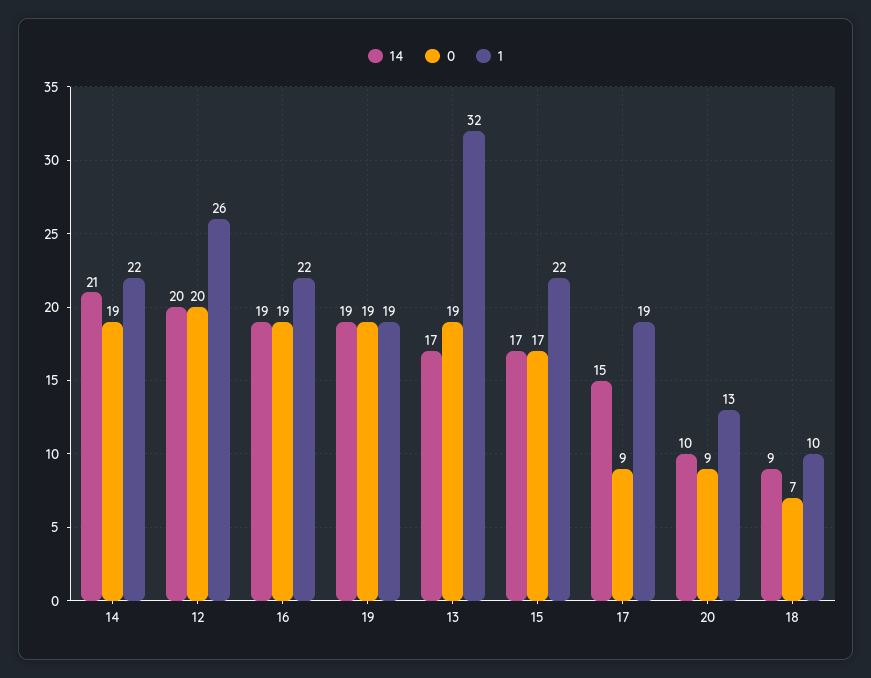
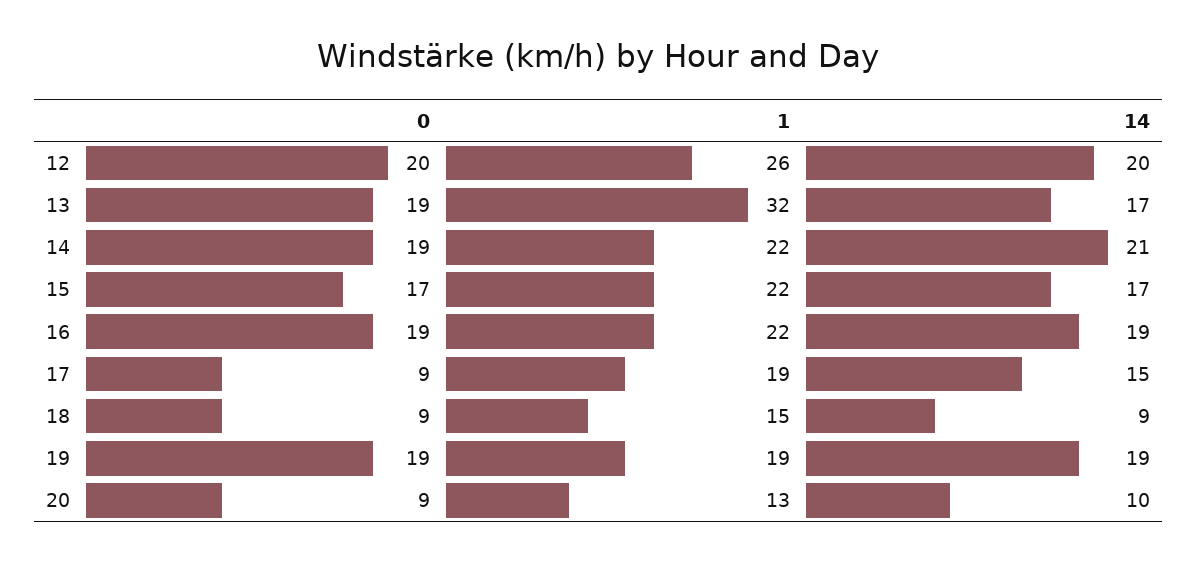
0, 18: 7 -> 9
1, 18: 10 -> 15

